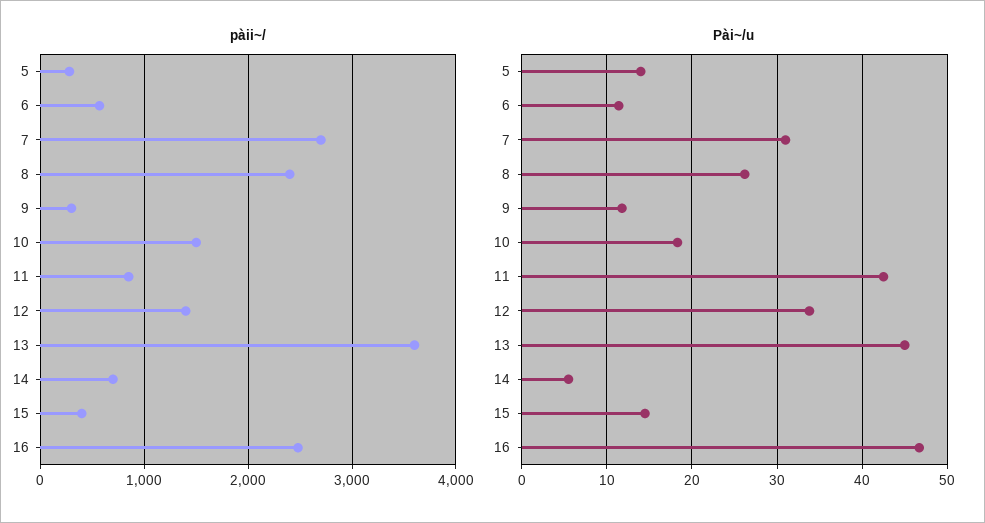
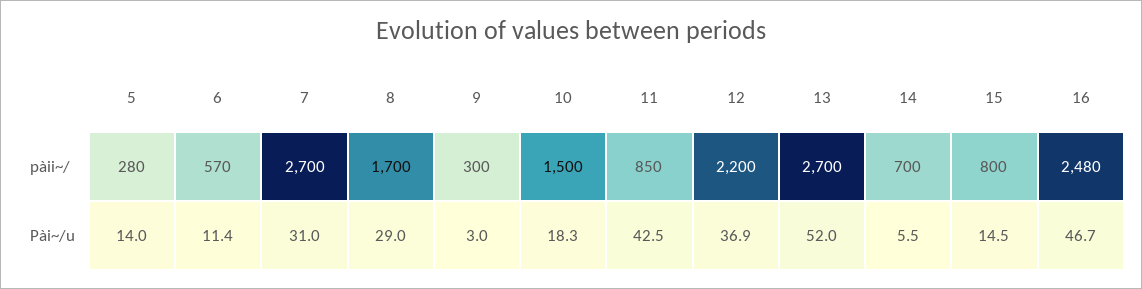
pàii~/, 8: 2400 -> 1700
pàii~/, 12: 1400 -> 2200
pàii~/, 13: 3600 -> 2700
pàii~/, 15: 400 -> 800
Pài~/u, 8: 26 -> 29
Pài~/u, 9: 12 -> 3
Pài~/u, 12: 34 -> 36.9
Pài~/u, 13: 45 -> 52

